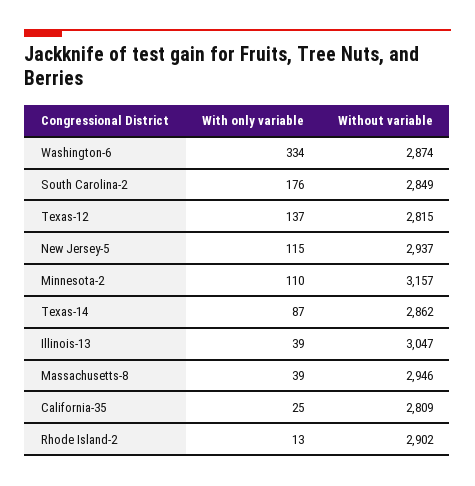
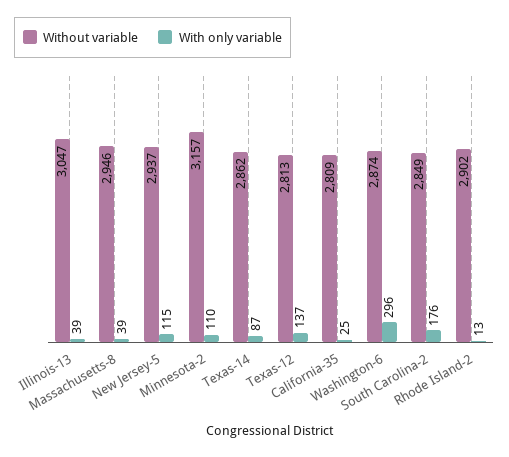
With only variable, Washington-6: 334 -> 296
Without variable, Texas-12: 2815 -> 2813

